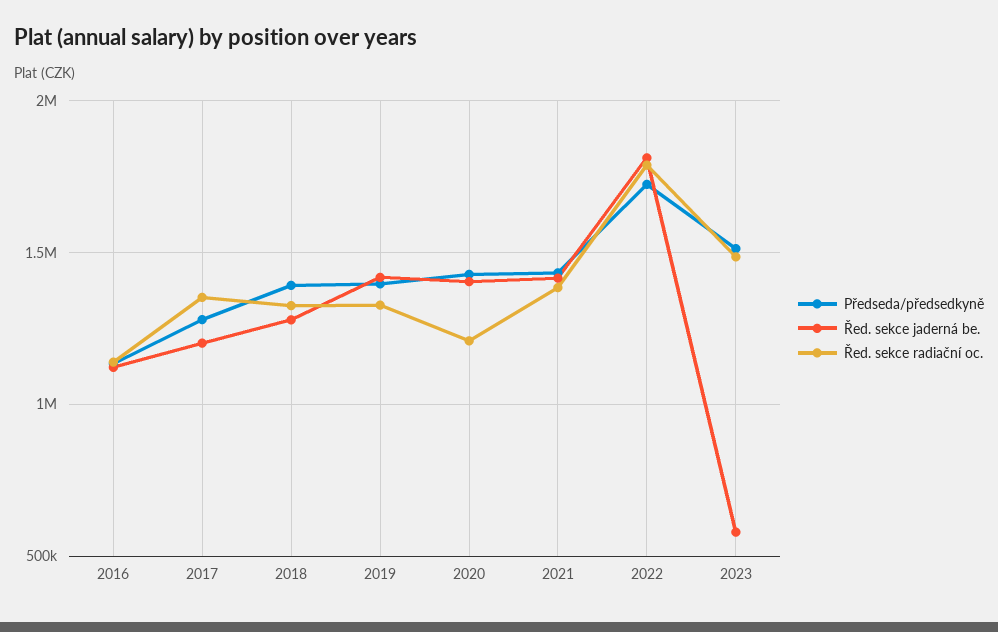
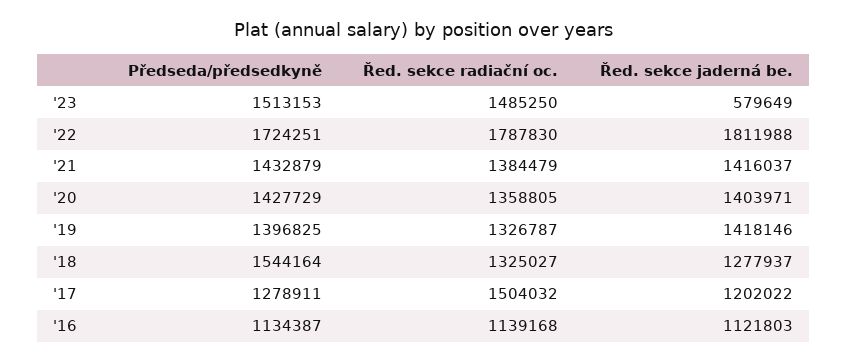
Řed. sekce radiační oc., 2017: 1350000 -> 1504032
Předseda/předsedkyně, 2018: 1400000 -> 1544164
Řed. sekce radiační oc., 2020: 1200000 -> 1358805

